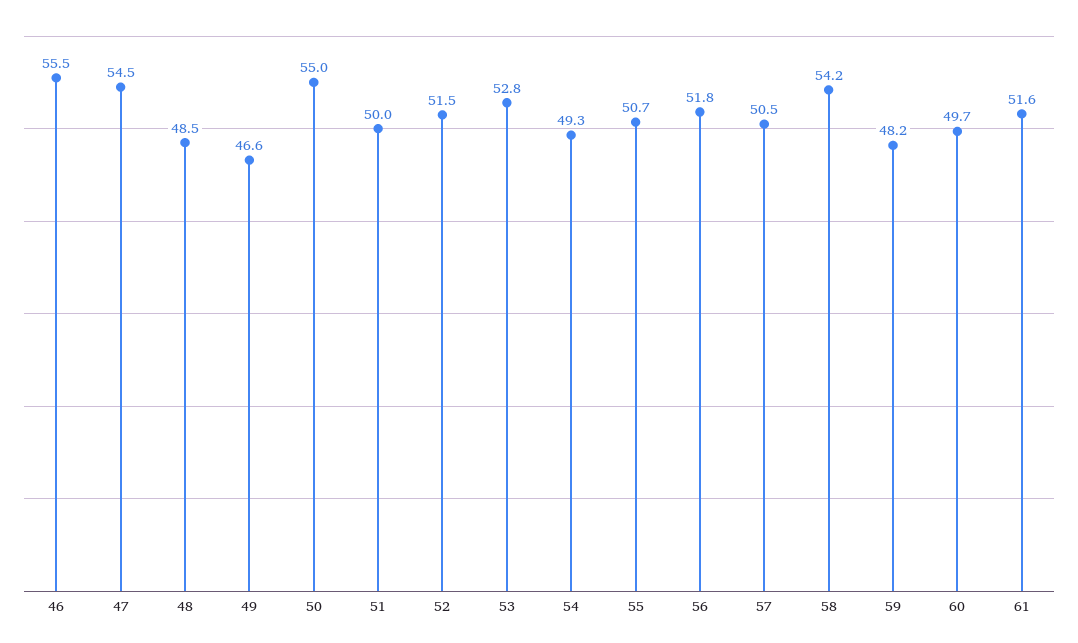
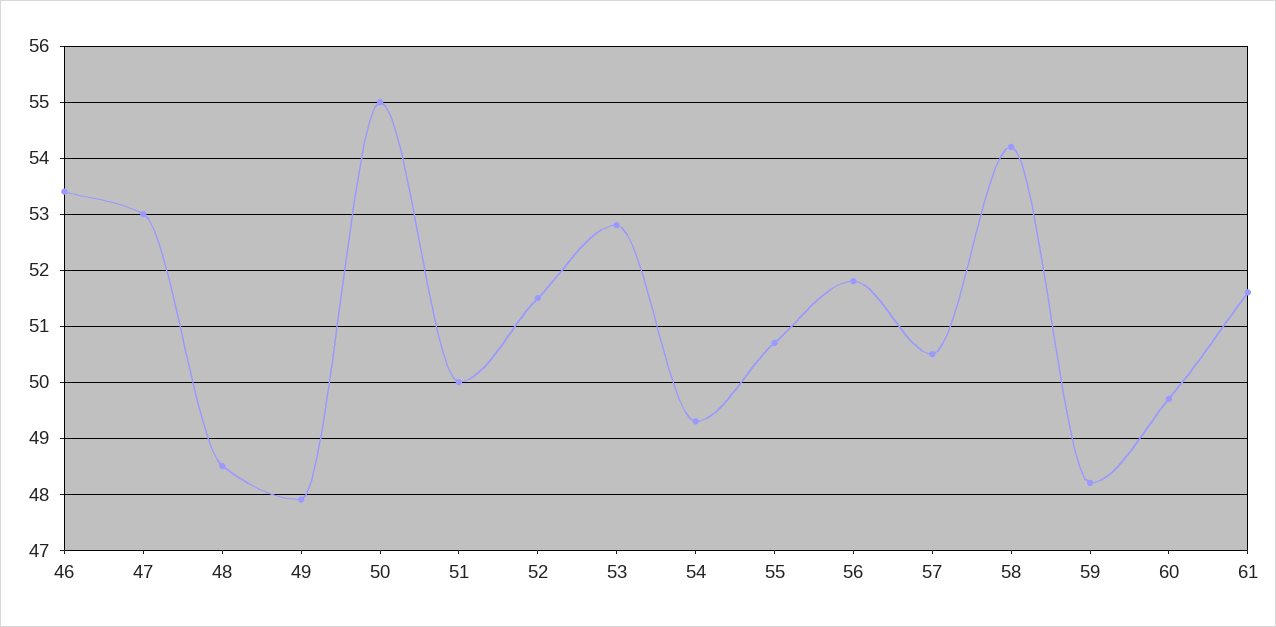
46: 55.5 -> 53.5
47: 54.5 -> 53
49: 46.6 -> 48

